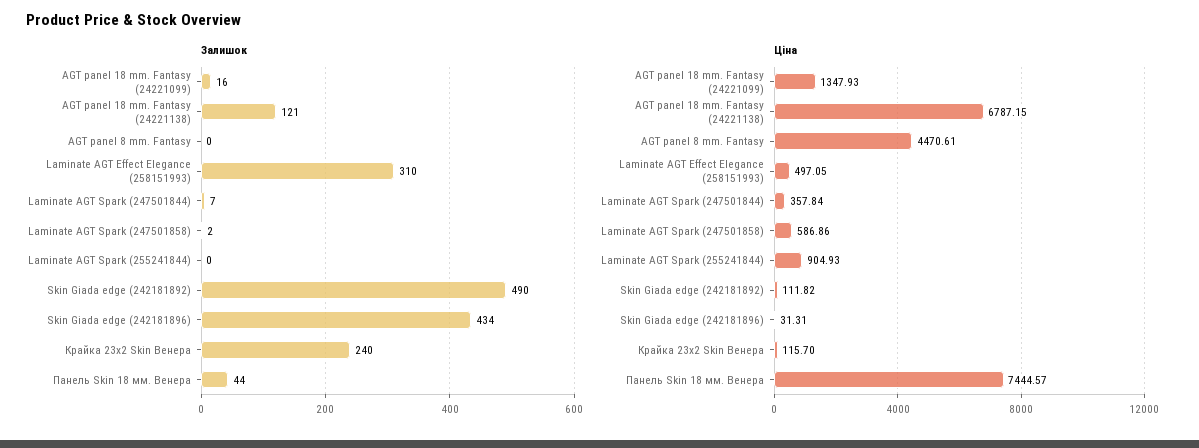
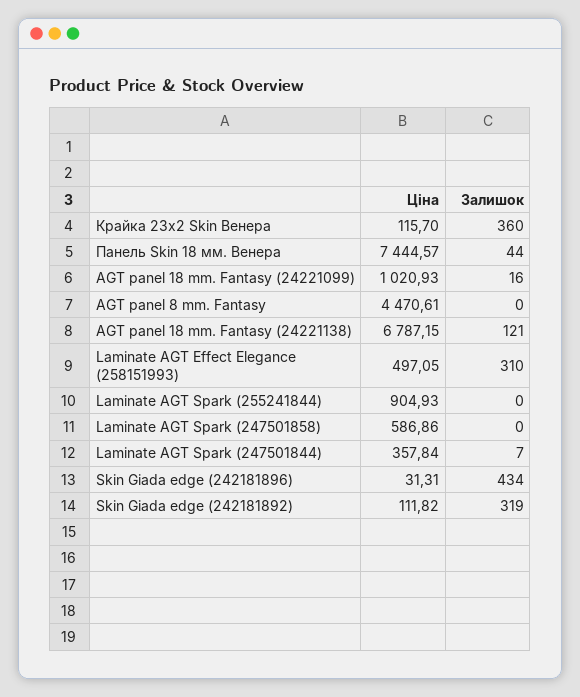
Залишок, Laminate AGT Spark (247501858): 2 -> 0
Залишок, Skin Giada edge (242181892): 490 -> 319
Залишок, Крайка 23x2 Skin Венера: 240 -> 360
Ціна, AGT panel 18 mm. Fantasy (24221099): 1347.93 -> 1020.93

